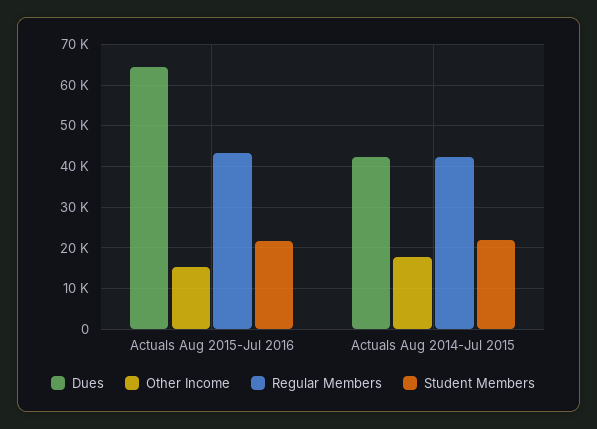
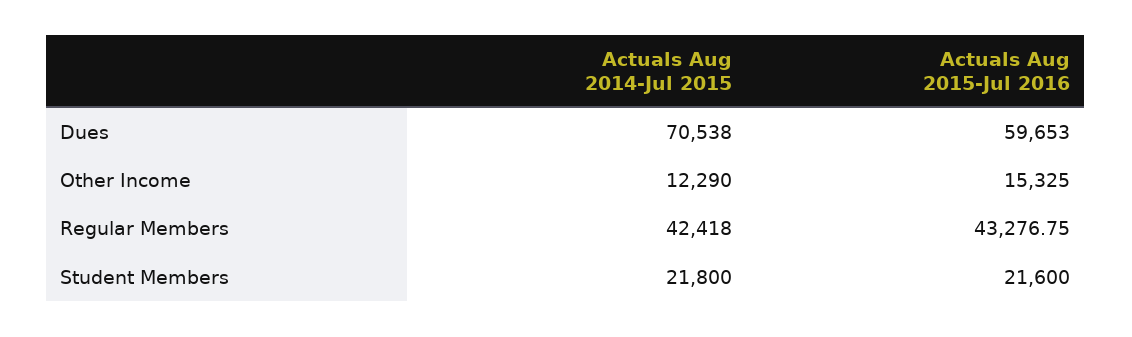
Dues, Actuals Aug 2015-Jul 2016: 64000 -> 59653
Dues, Actuals Aug 2014-Jul 2015: 42000 -> 70538
Other Income, Actuals Aug 2014-Jul 2015: 18000 -> 12290

